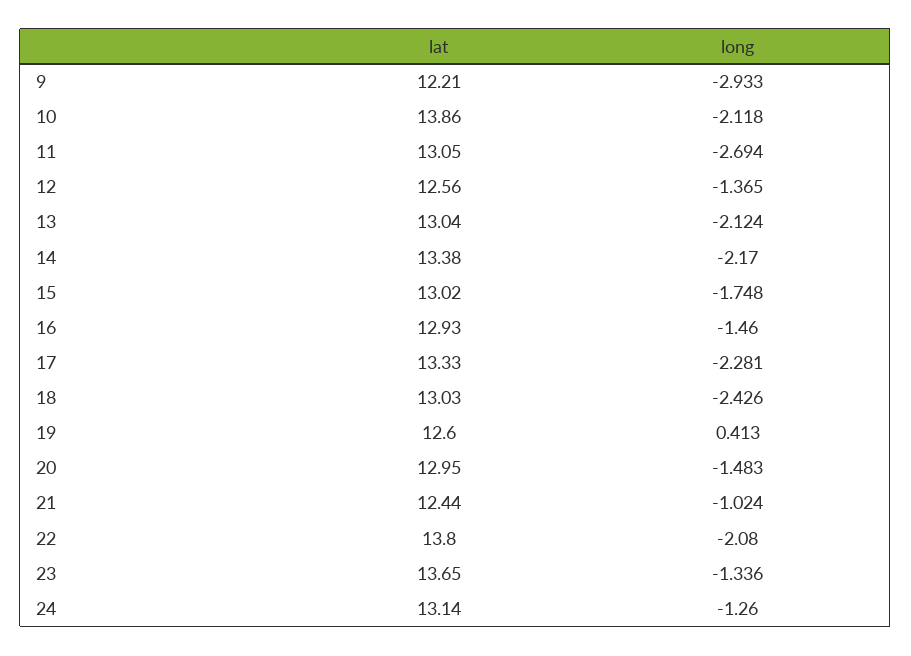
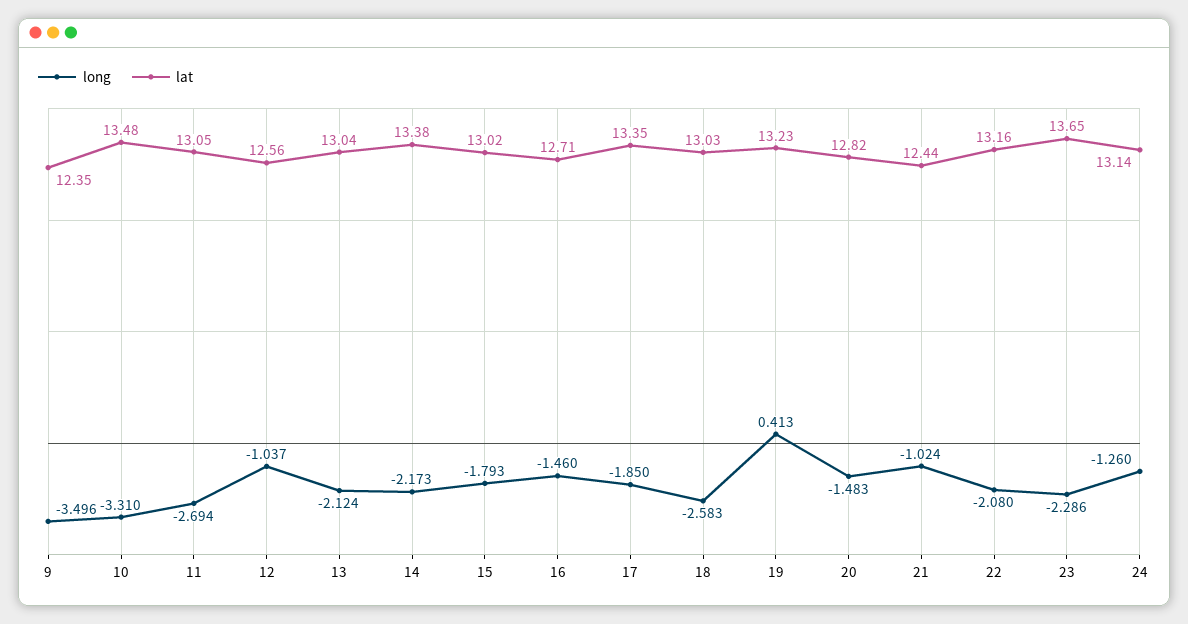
lat, 9: 12.21 -> 12.35
long, 9: -2.933 -> -3.496
lat, 10: 13.86 -> 13.48
long, 10: -2.118 -> -3.31
long, 12: -1.365 -> -1.037
long, 14: -2.17 -> -2.173
long, 15: -1.748 -> -1.793
lat, 16: 12.93 -> 12.71
lat, 17: 13.33 -> 13.35
long, 17: -2.281 -> -1.85
long, 18: -2.426 -> -2.583
lat, 19: 12.6 -> 13.23
lat, 20: 12.95 -> 12.82
lat, 22: 13.8 -> 13.16
long, 23: -1.336 -> -2.286

